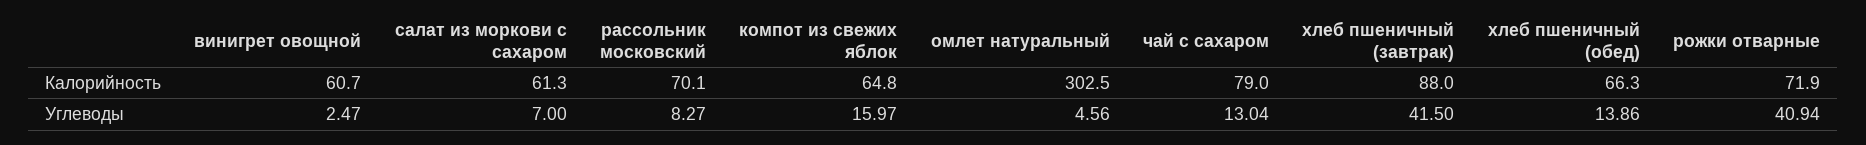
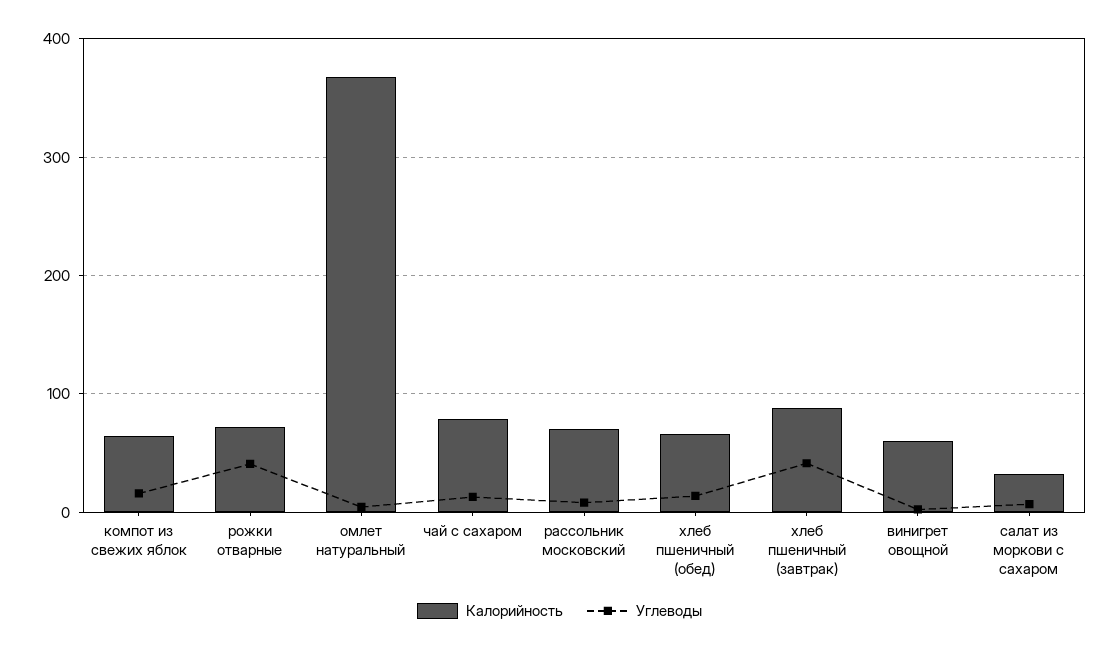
Калорийность, салат из моркови с сахаром: 61.3 -> 30
Калорийность, омлет натуральный: 302.5 -> 370

